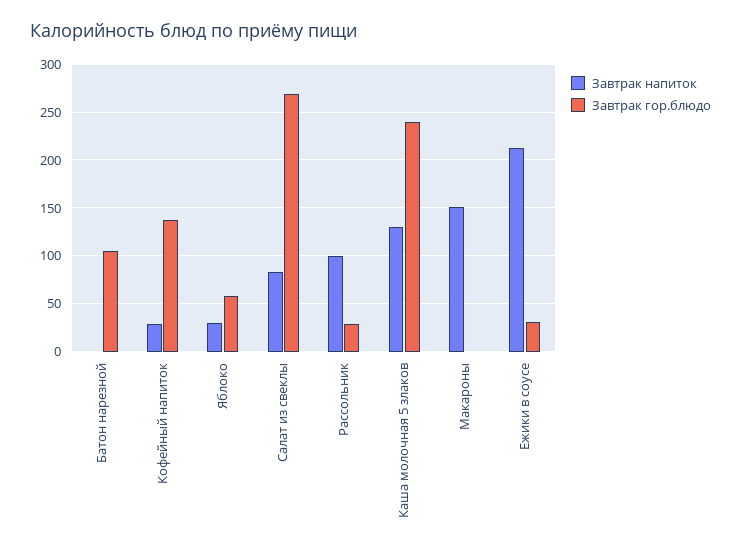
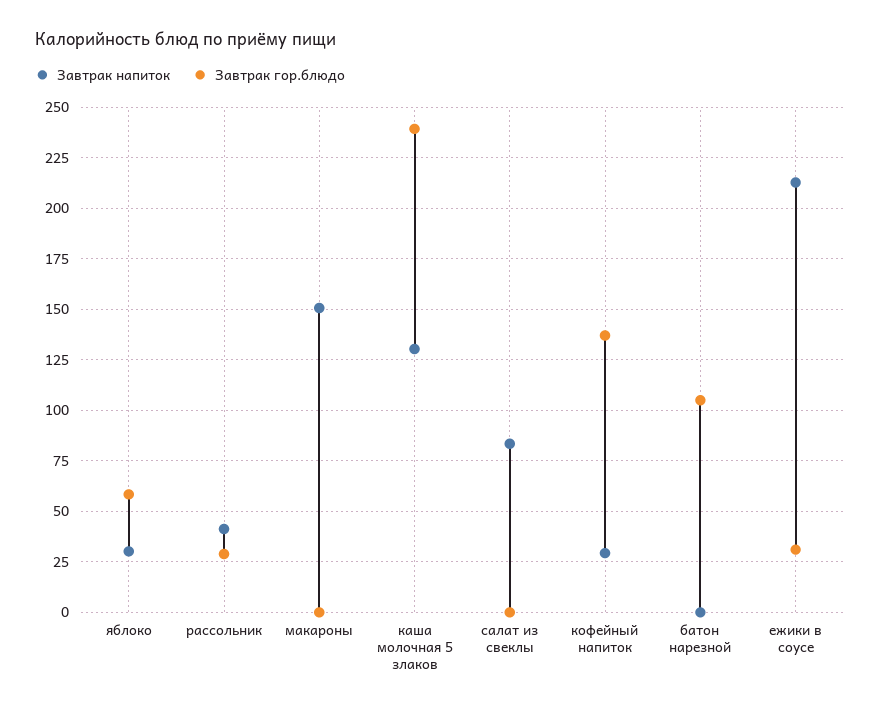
Завтрак гор.блюдо, Салат из свеклы: 270 -> 0
Завтрак напиток, Рассольник: 100 -> 40

